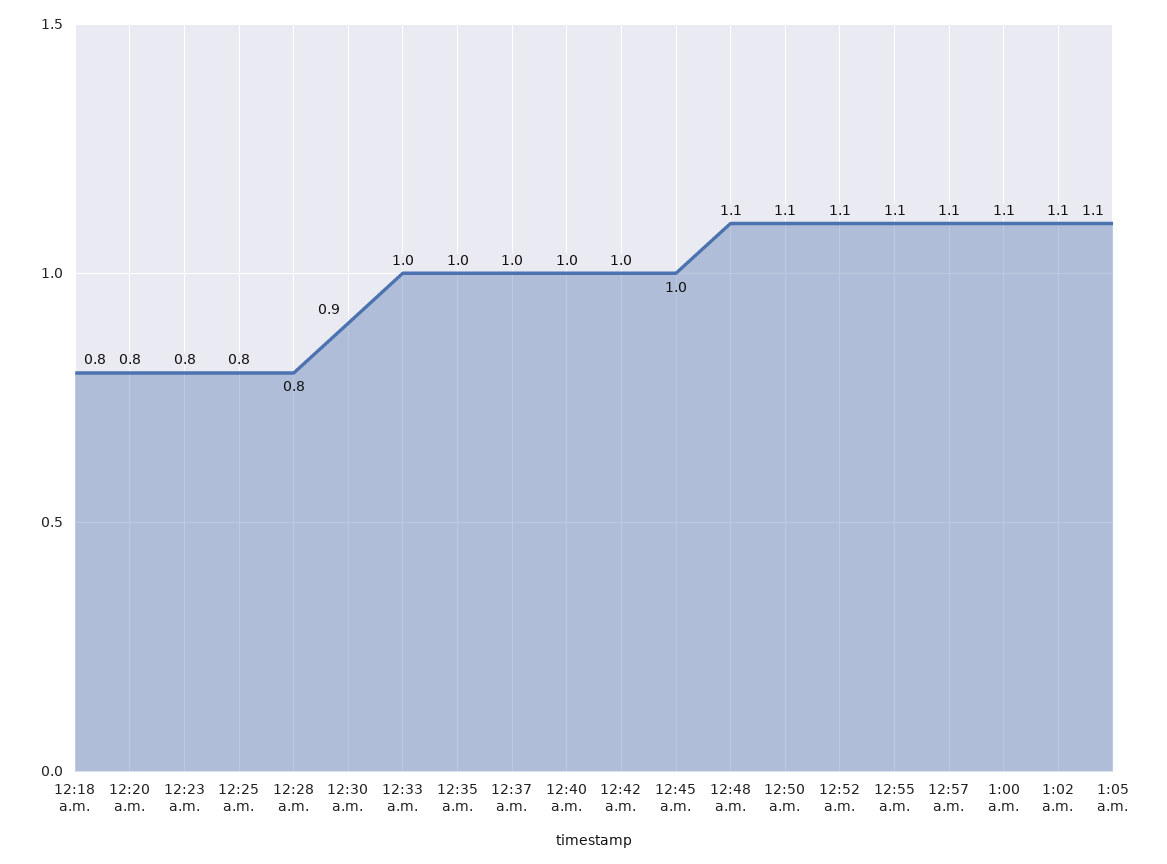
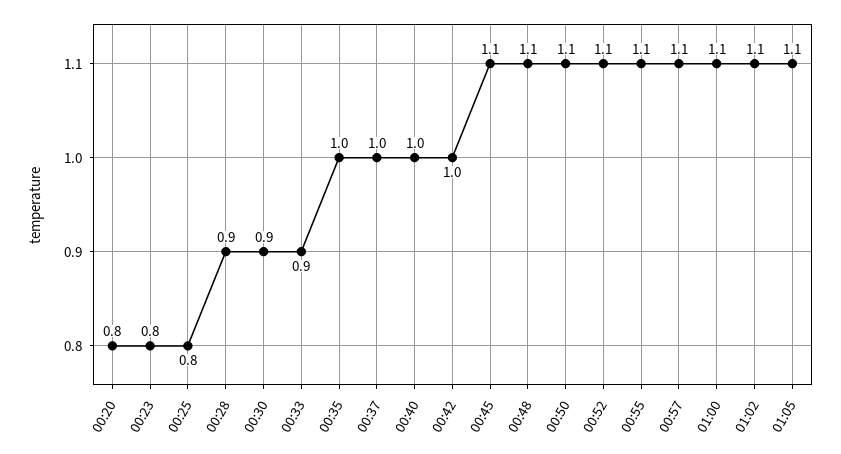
12:18 a.m.: 0.8 -> none
12:28 a.m.: 0.8 -> 0.9
12:33 a.m.: 1 -> 0.9
12:45 a.m.: 1 -> 1.1

